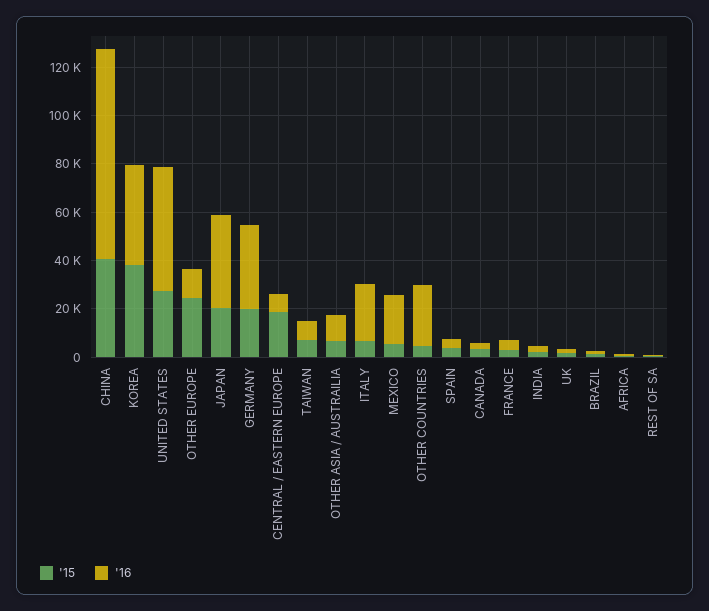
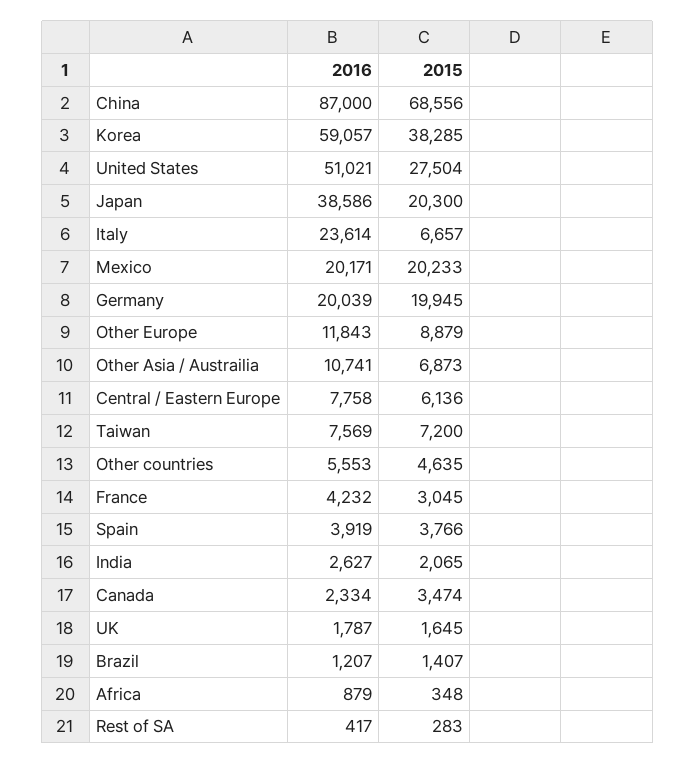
'15, CHINA: 40000 -> 68556
'16, KOREA: 40000 -> 59057
'15, OTHER EUROPE: 25000 -> 8879
'16, GERMANY: 35000 -> 20039
'15, CENTRAL / EASTERN EUROPE: 20000 -> 6136
'15, MEXICO: 5000 -> 20233
'16, OTHER COUNTRIES: 25000 -> 5553

